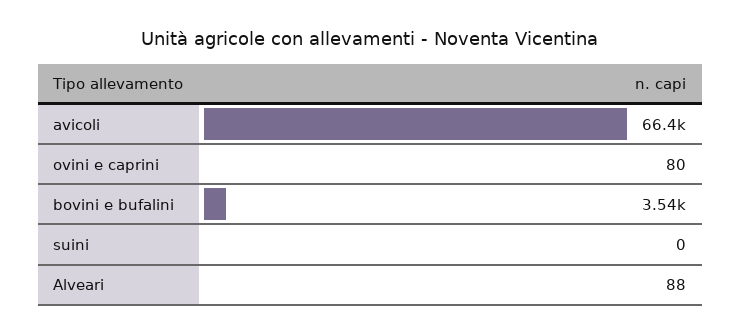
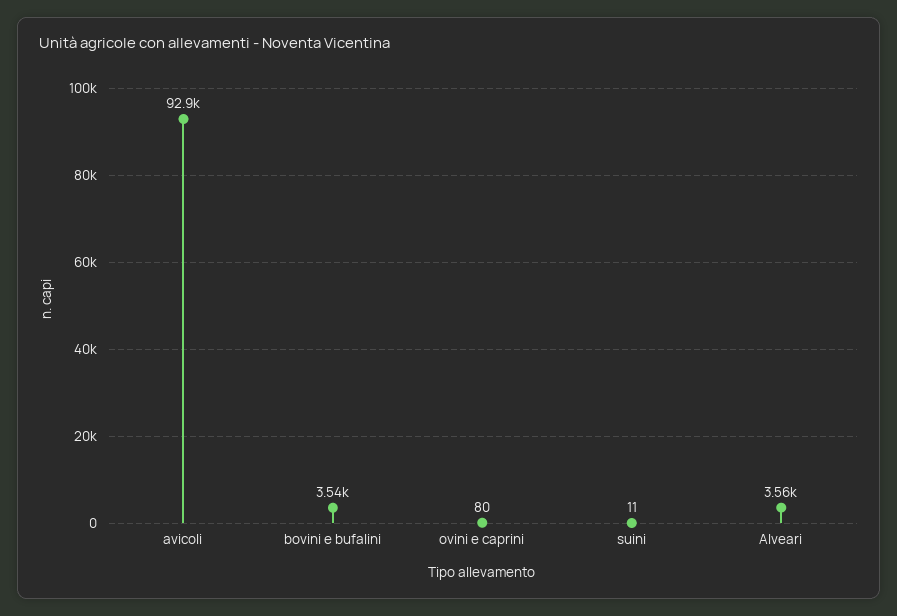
avicoli: 66400 -> 92900
suini: 0 -> 11
Alveari: 88 -> 3560

